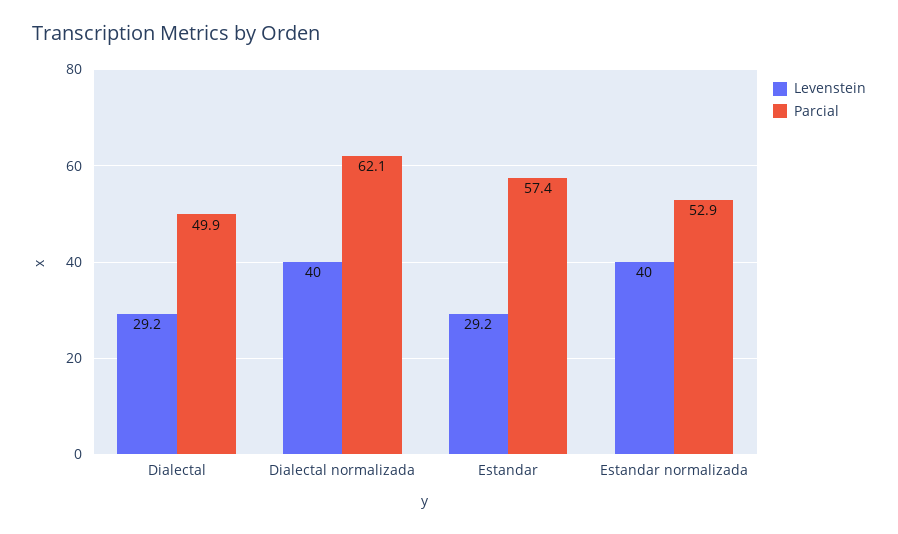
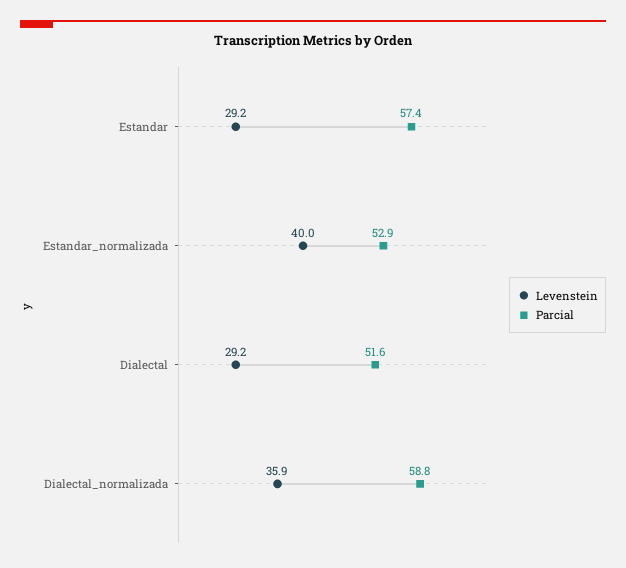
Parcial, Dialectal: 49.9 -> 51.6
Levenstein, Dialectal normalizada: 40 -> 35.9
Parcial, Dialectal normalizada: 62.1 -> 58.8

